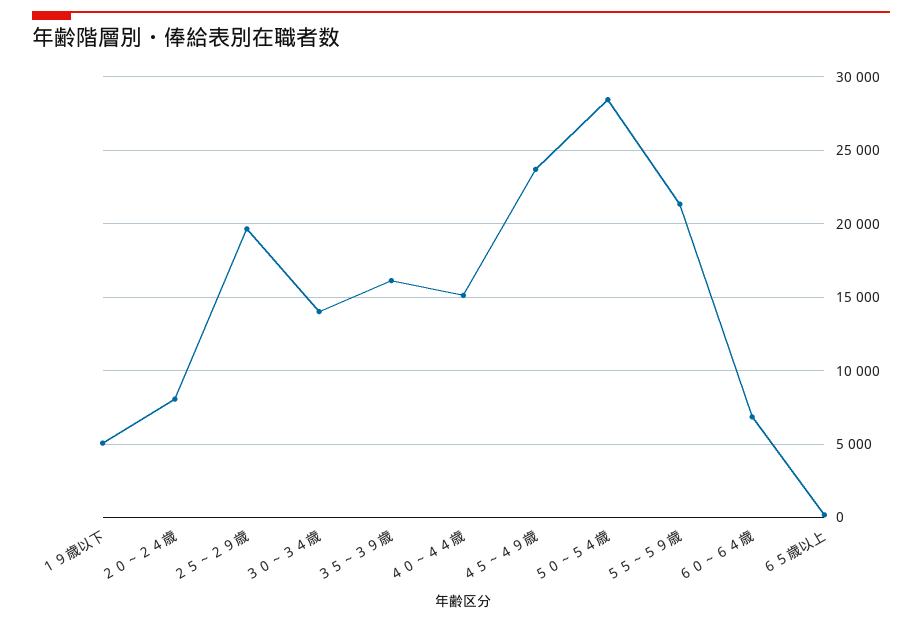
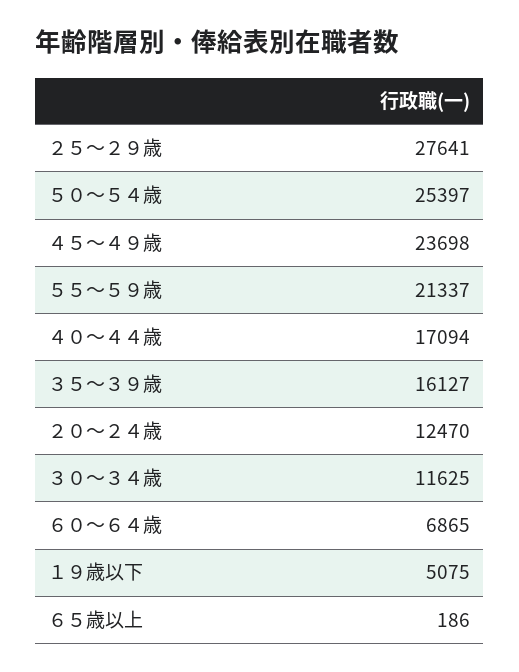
２０～２４歳: 8000 -> 12470
２５～２９歳: 19500 -> 27641
３０～３４歳: 14000 -> 11625
４０～４４歳: 15000 -> 17094
５０～５４歳: 28500 -> 25397

